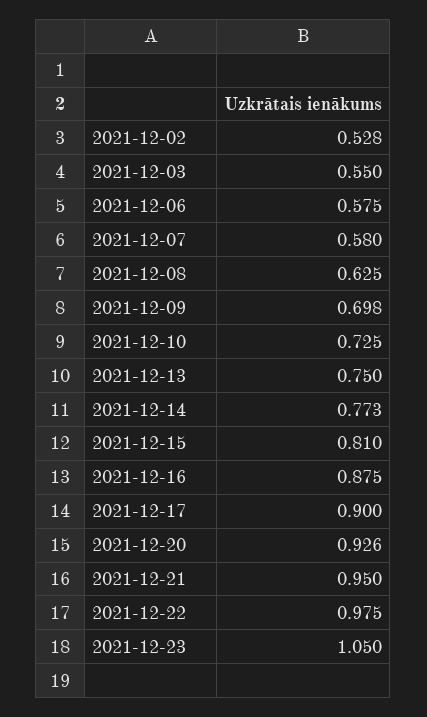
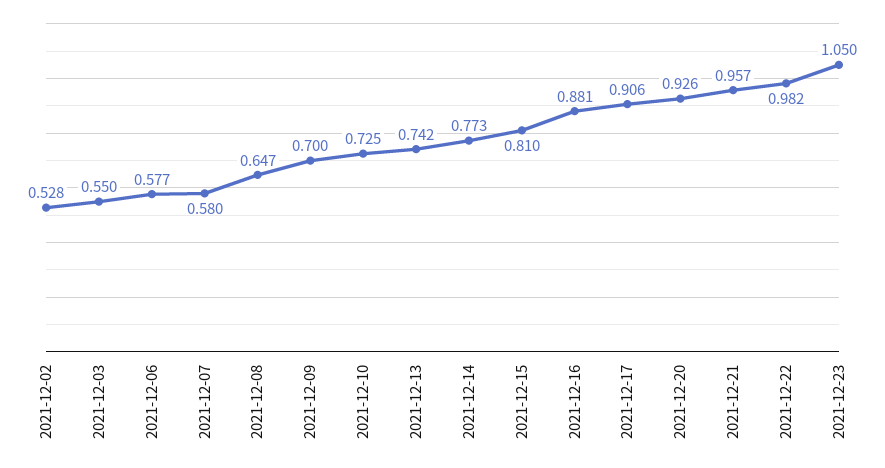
2021-12-06: 0.575 -> 0.577
2021-12-08: 0.625 -> 0.647
2021-12-09: 0.698 -> 0.7
2021-12-13: 0.75 -> 0.742
2021-12-16: 0.875 -> 0.881
2021-12-17: 0.9 -> 0.906
2021-12-21: 0.95 -> 0.957
2021-12-22: 0.975 -> 0.982

